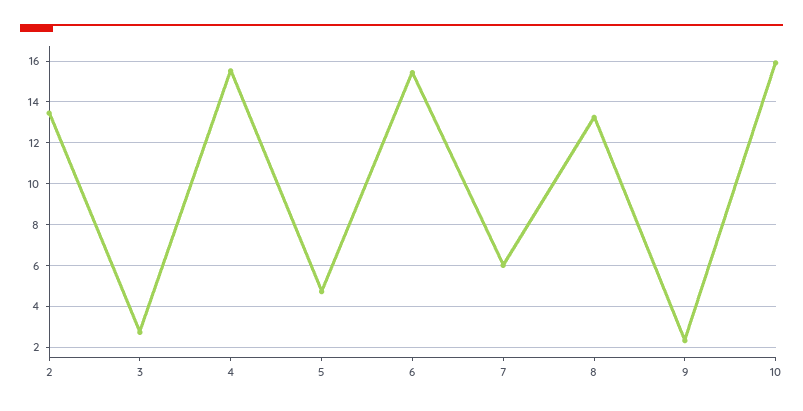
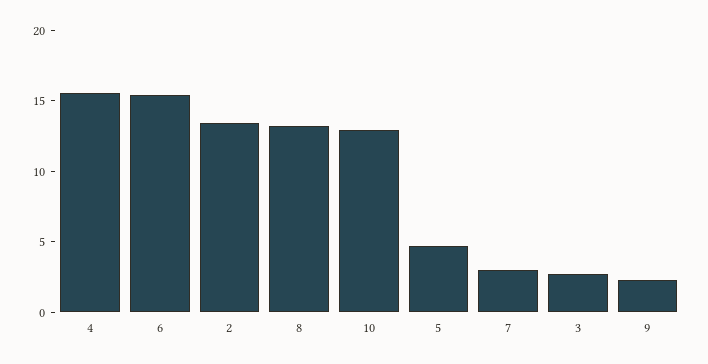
7: 6 -> 3
10: 16 -> 13

